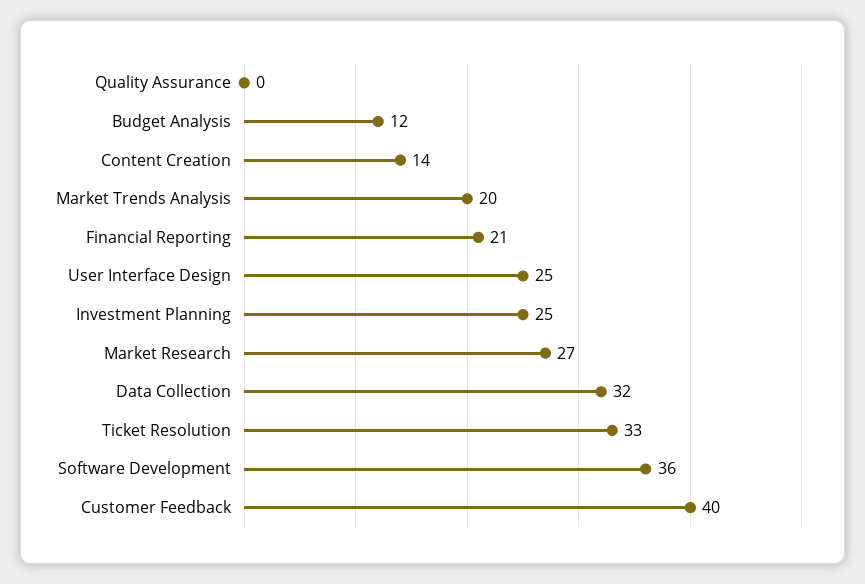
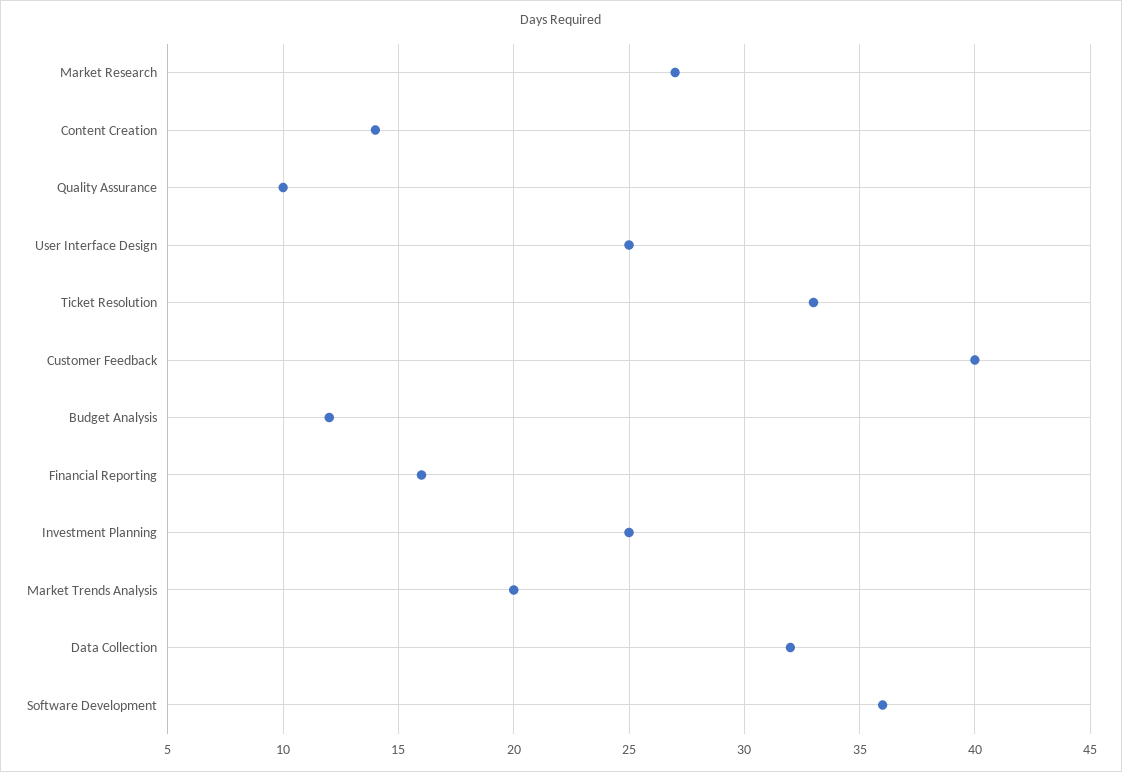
Quality Assurance: 0 -> 10
Financial Reporting: 21 -> 16

